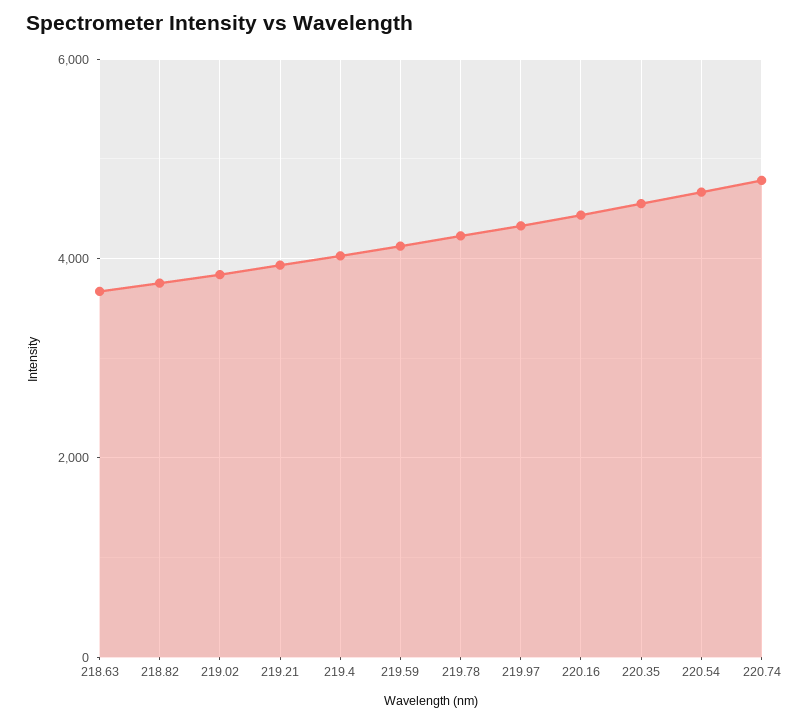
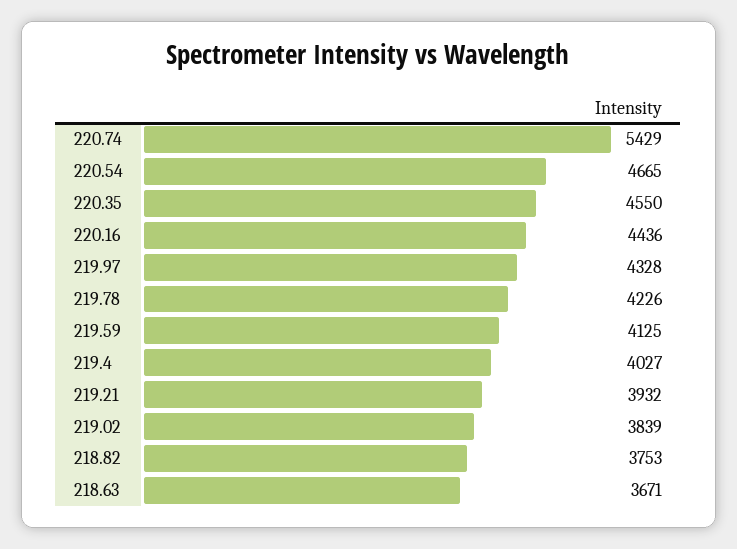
220.74: 4800 -> 5429

